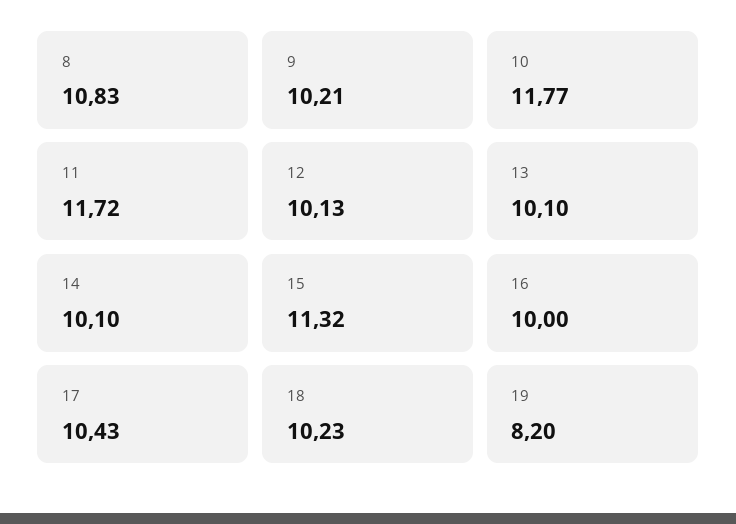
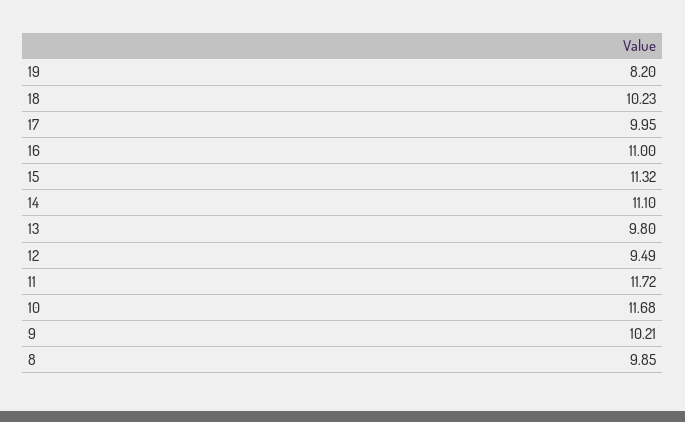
8: 10.83 -> 9.85
10: 11.77 -> 11.68
12: 10.13 -> 9.49
13: 10.1 -> 9.8
14: 10.1 -> 11.1
16: 10 -> 11
17: 10.43 -> 9.95

